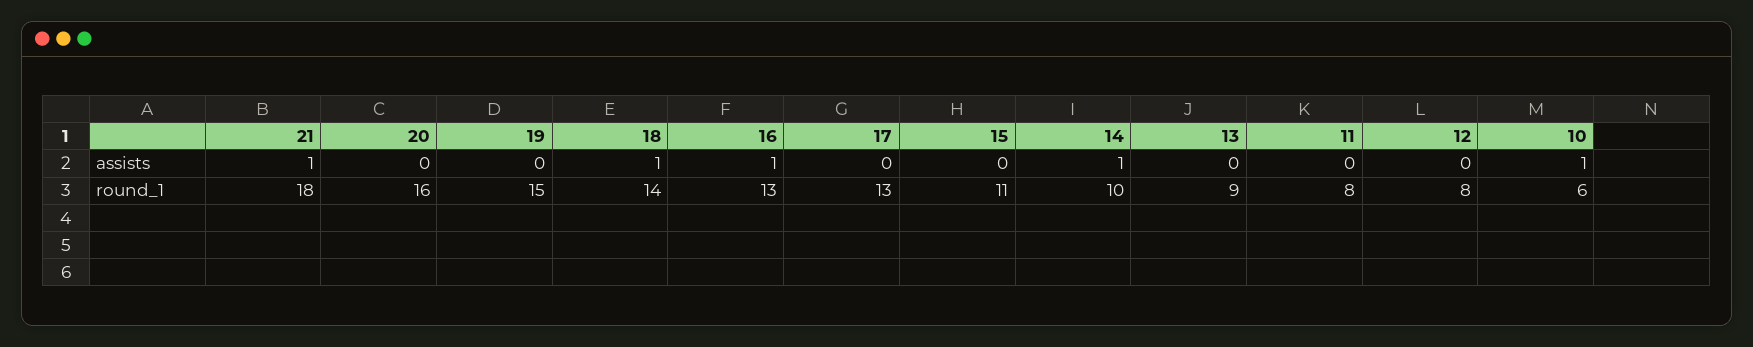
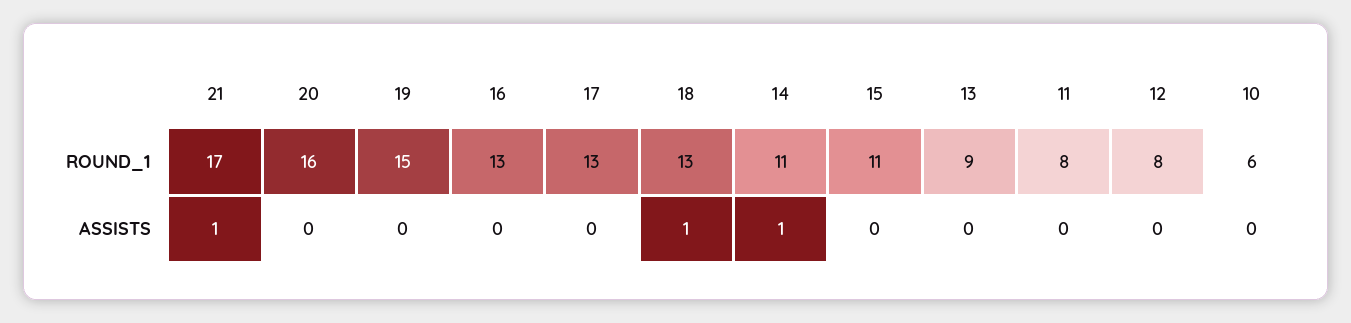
16, assists: 1 -> 0
10, assists: 1 -> 0
21, round_1: 18 -> 17
18, round_1: 14 -> 13
14, round_1: 10 -> 11

